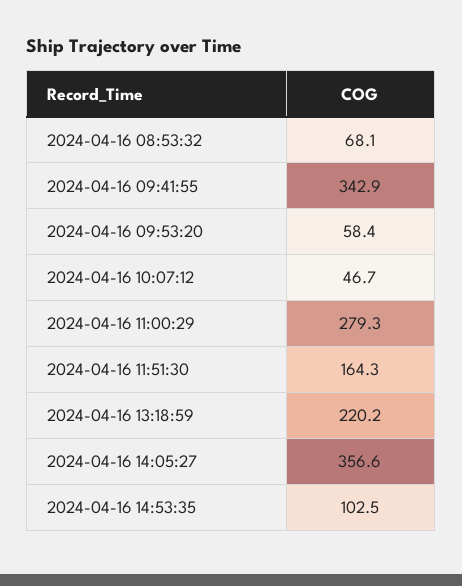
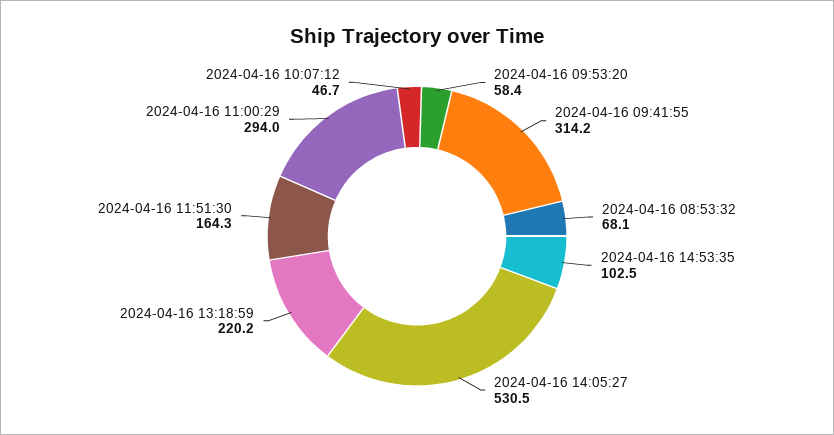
2024-04-16 09:41:55: 342.9 -> 314.2
2024-04-16 11:00:29: 279.3 -> 294
2024-04-16 14:05:27: 356.6 -> 530.5

